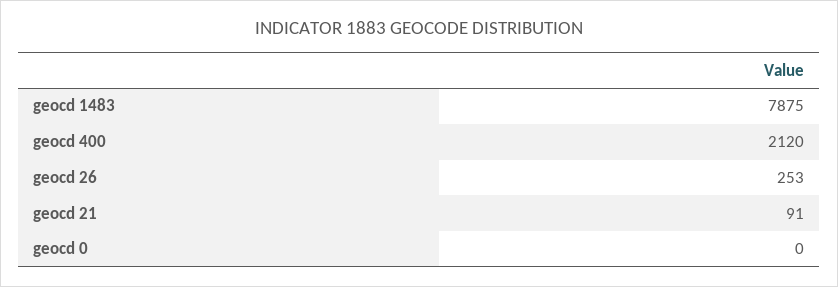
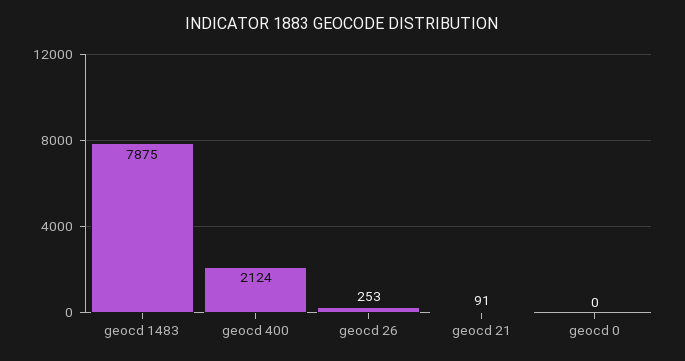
geocd 400: 2120 -> 2124

